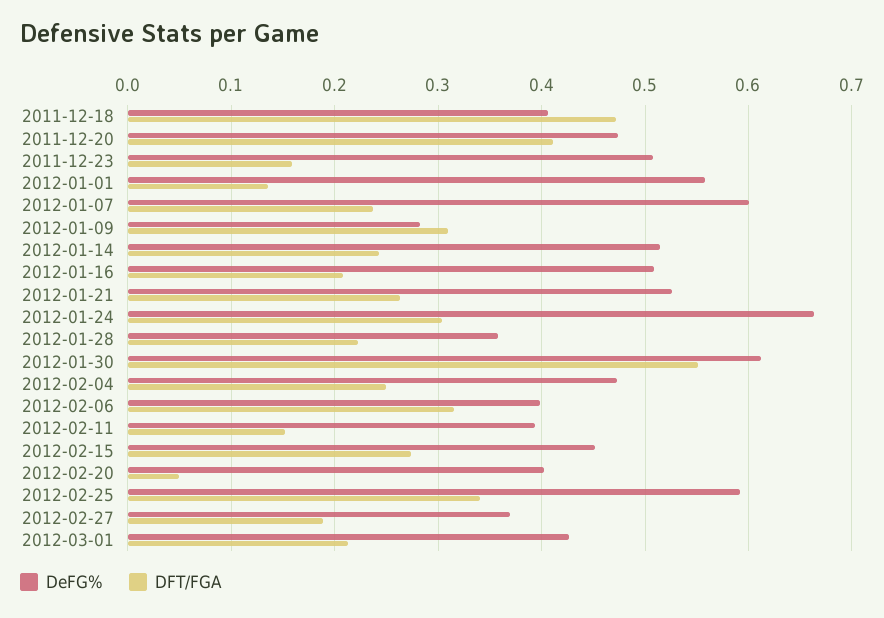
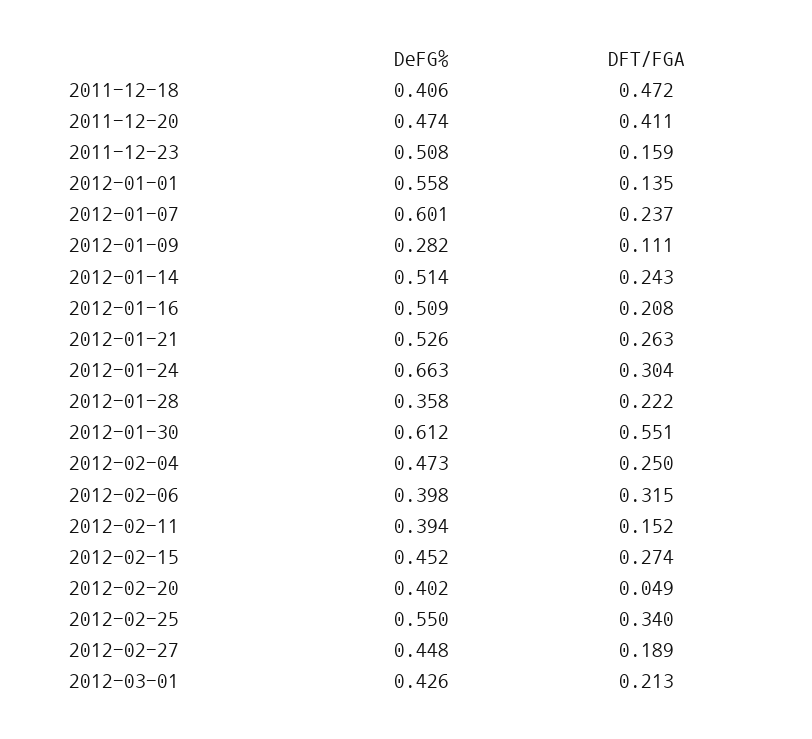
DFT/FGA, 2012-01-09: 0.31 -> 0.111
DeFG%, 2012-02-25: 0.59 -> 0.55
DeFG%, 2012-02-27: 0.37 -> 0.448

